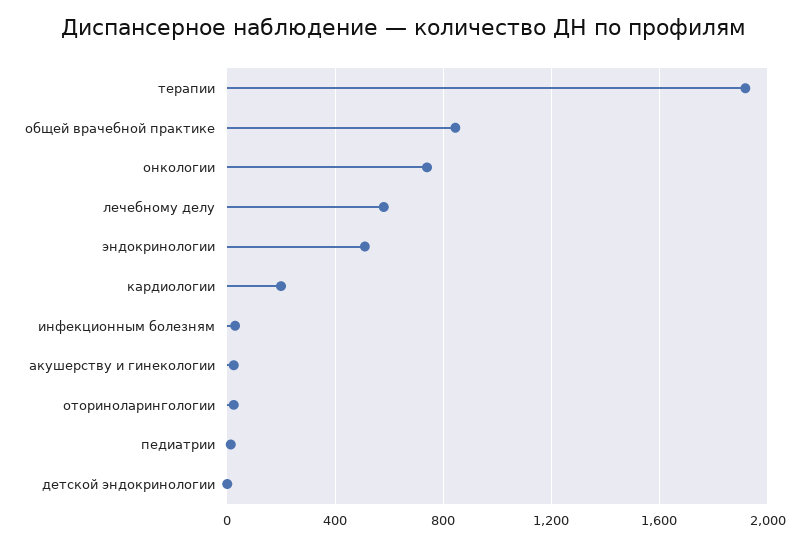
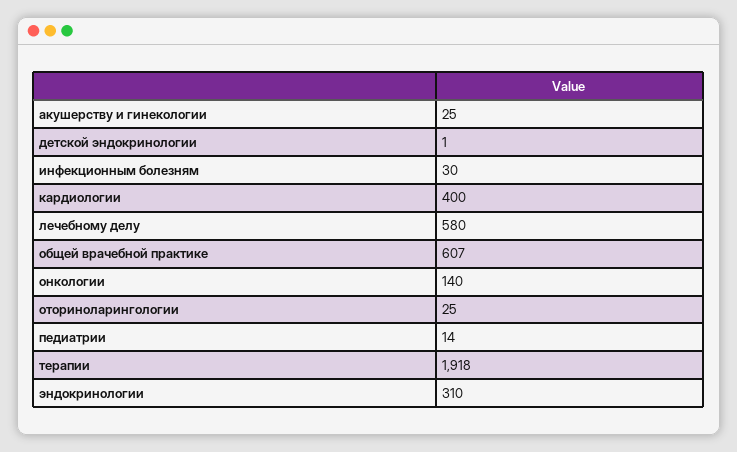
общей врачебной практике: 850 -> 607
онкологии: 750 -> 140
эндокринологии: 500 -> 310
кардиологии: 200 -> 400

